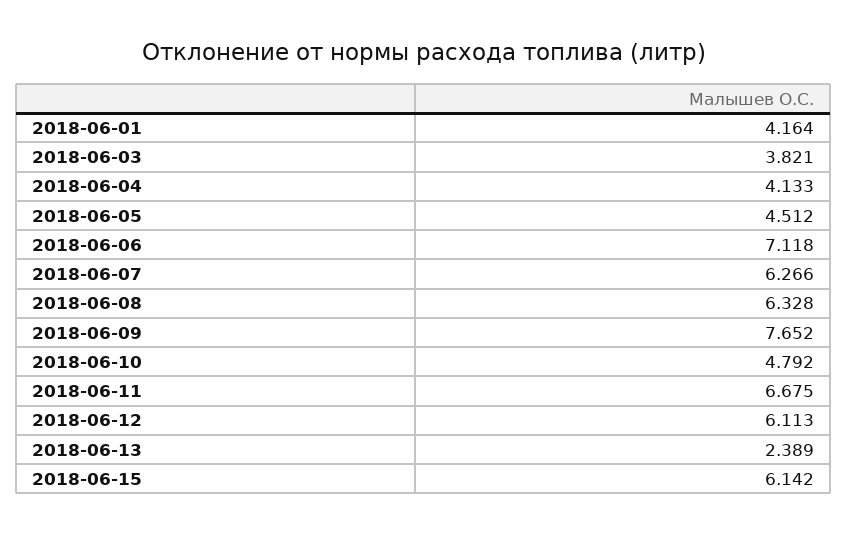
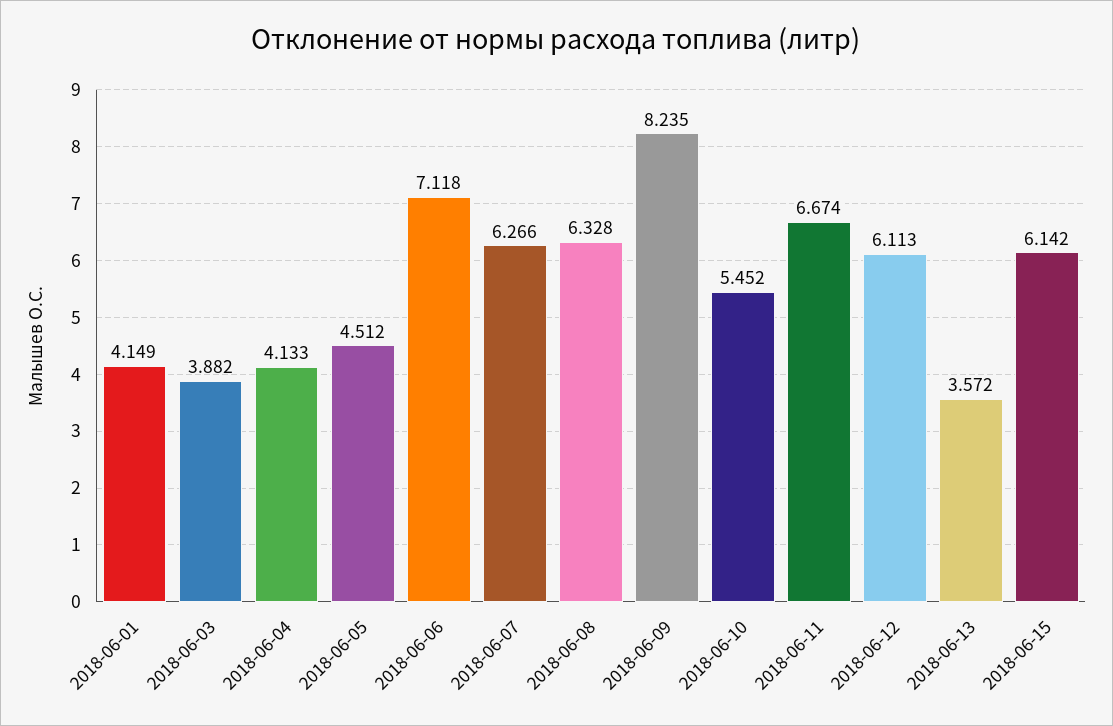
2018-06-01: 4.164 -> 4.149
2018-06-03: 3.821 -> 3.882
2018-06-09: 7.652 -> 8.235
2018-06-10: 4.792 -> 5.452
2018-06-11: 6.675 -> 6.674
2018-06-13: 2.389 -> 3.572

